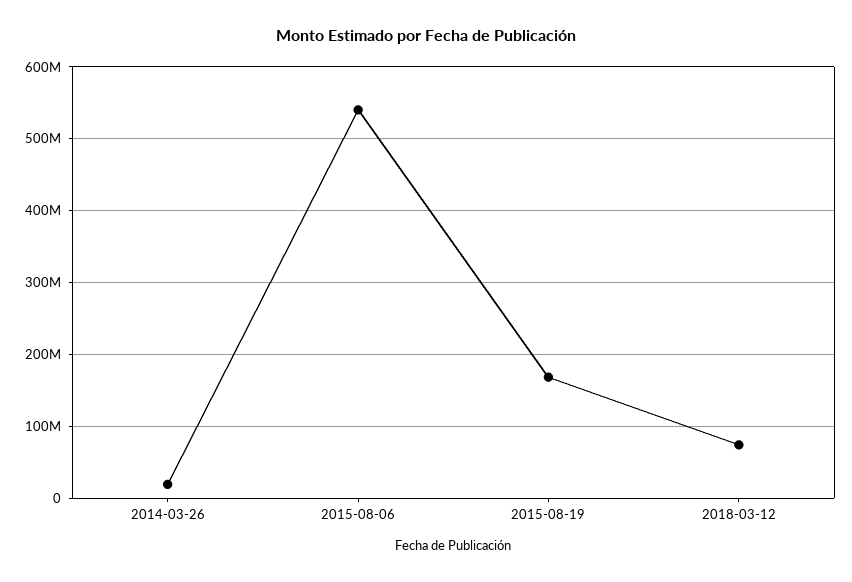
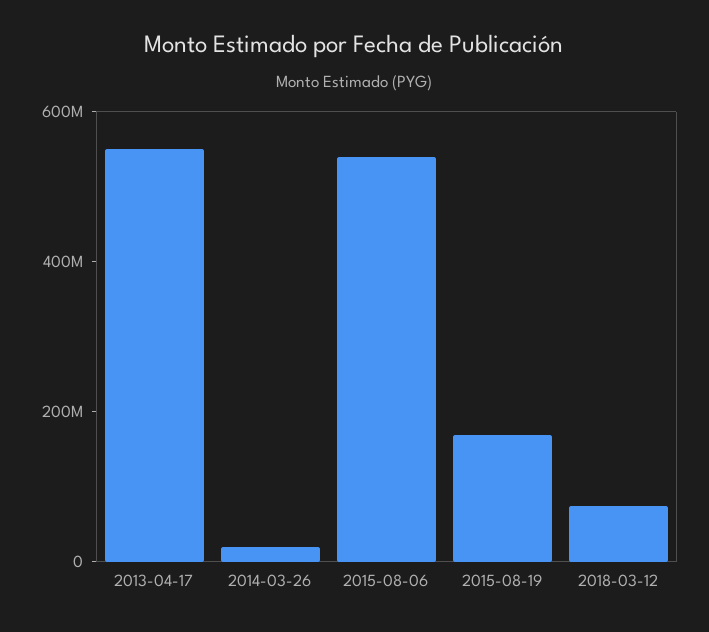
2013-04-17: none -> 550000000

